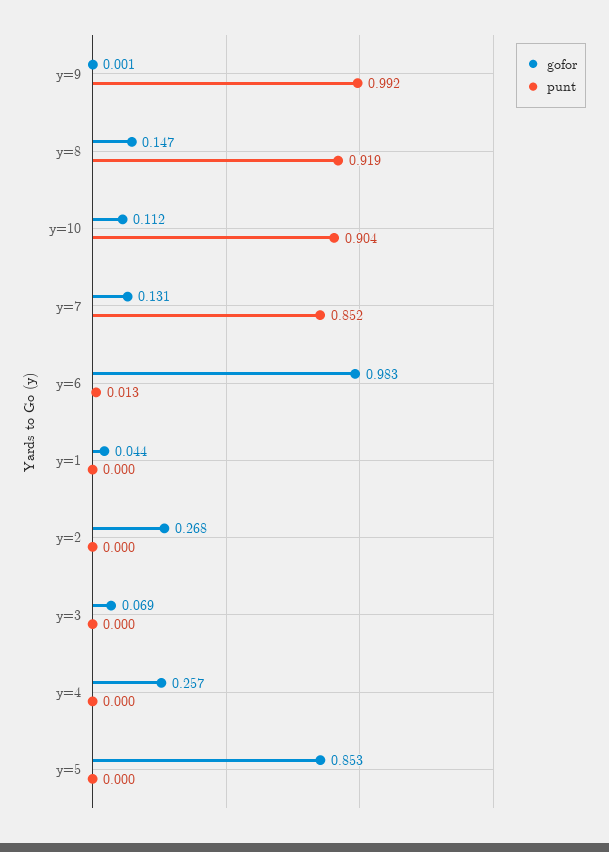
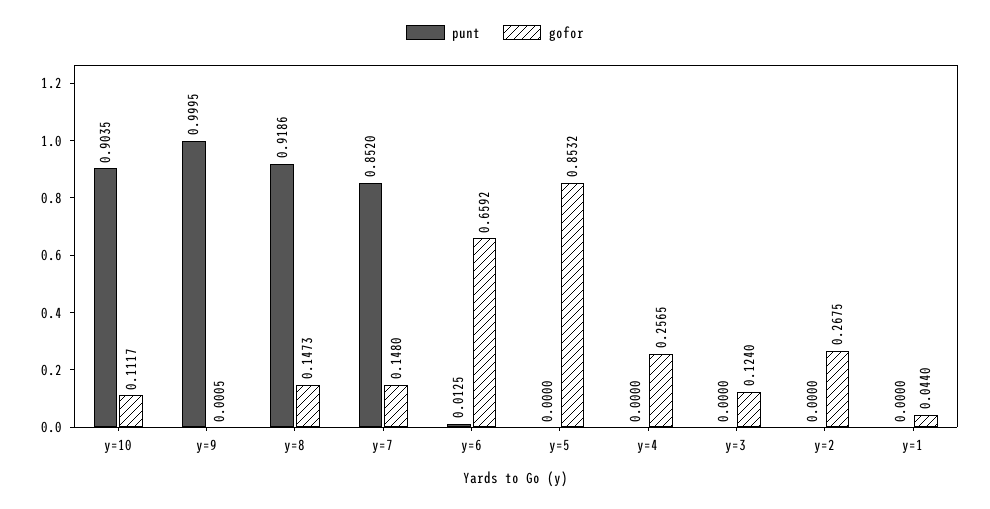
punt, y=9: 0.992 -> 0.9995
gofor, y=7: 0.131 -> 0.148
gofor, y=6: 0.983 -> 0.6592
gofor, y=3: 0.069 -> 0.124

